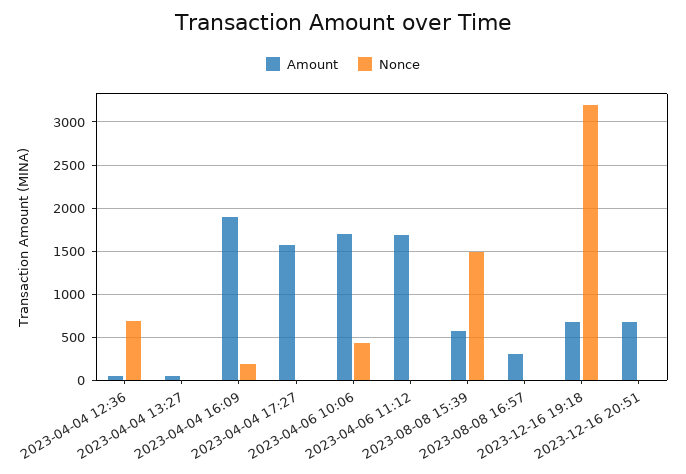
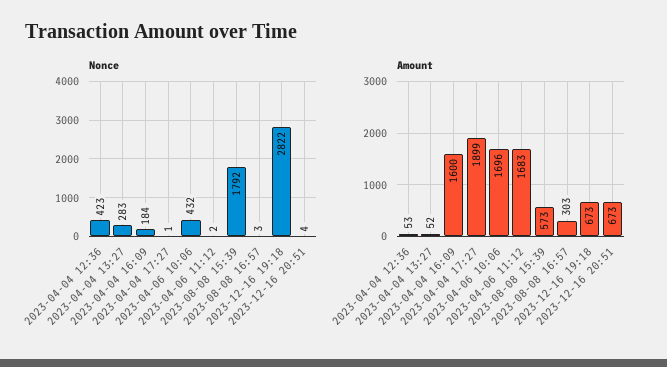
Nonce, 2023-04-04 12:36: 700 -> 423
Nonce, 2023-04-04 13:27: 0 -> 283
Amount, 2023-04-04 16:09: 1900 -> 1600
Amount, 2023-04-04 17:27: 1600 -> 1899
Nonce, 2023-08-08 15:39: 1500 -> 1792
Nonce, 2023-12-16 19:18: 3200 -> 2822

